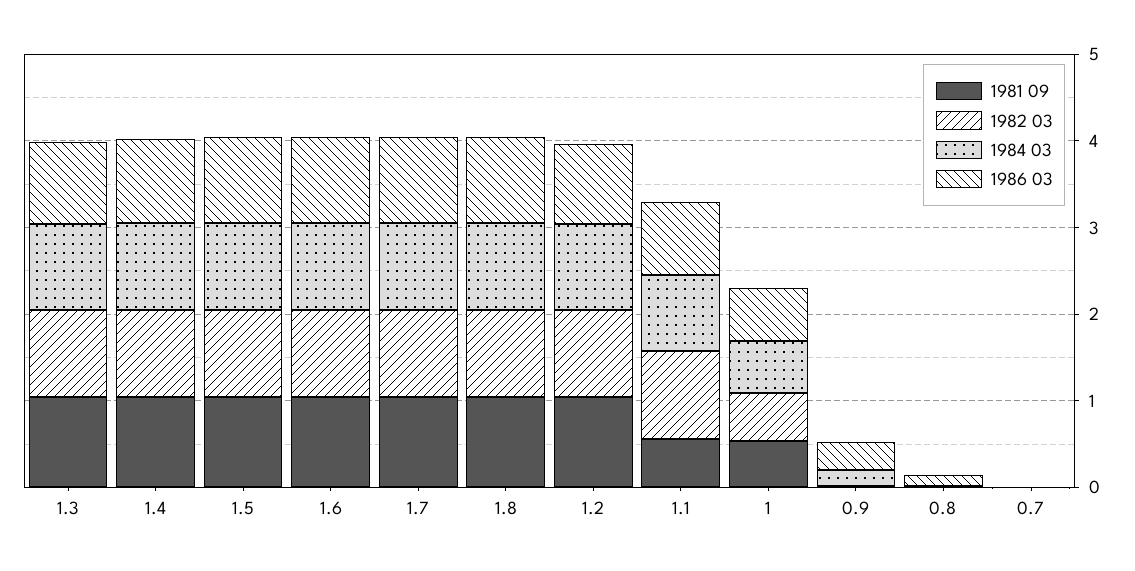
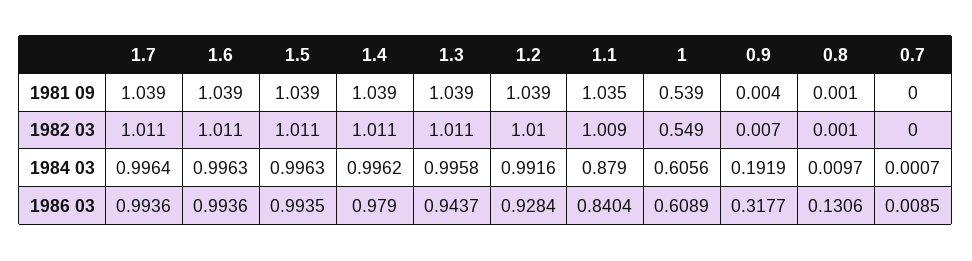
1981 09, 1.8: 1 -> none
1982 03, 1.8: 1 -> none
1984 03, 1.8: 1 -> none
1986 03, 1.8: 1 -> none
1981 09, 1.1: 0.6 -> 1.035

